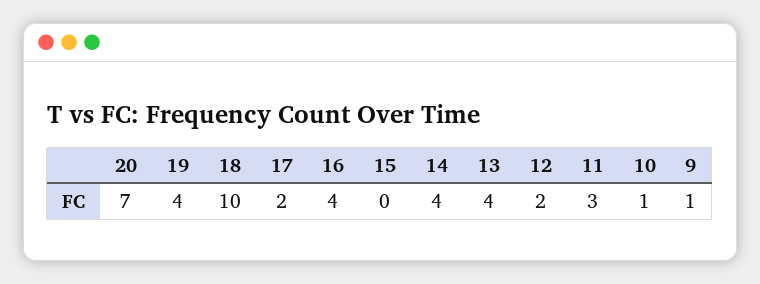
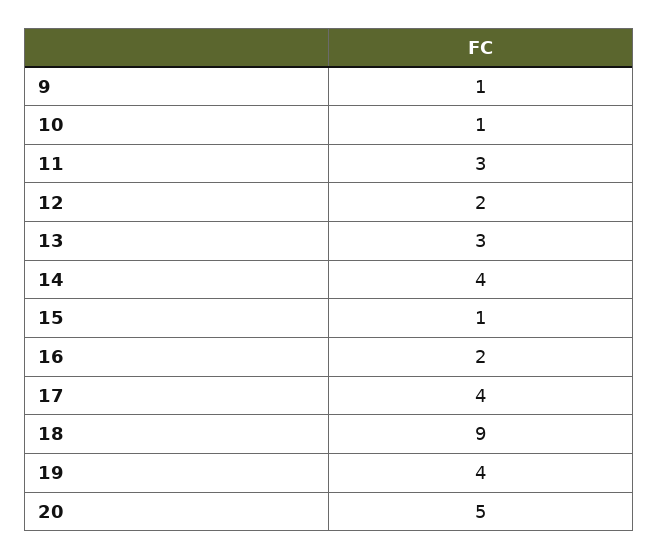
20: 7 -> 5
18: 10 -> 9
17: 2 -> 4
16: 4 -> 2
15: 0 -> 1
13: 4 -> 3

